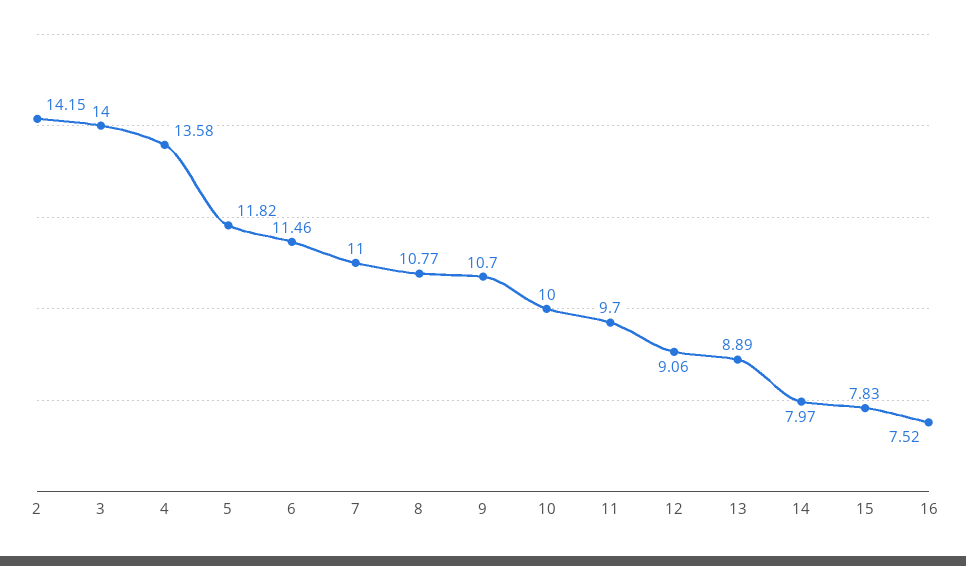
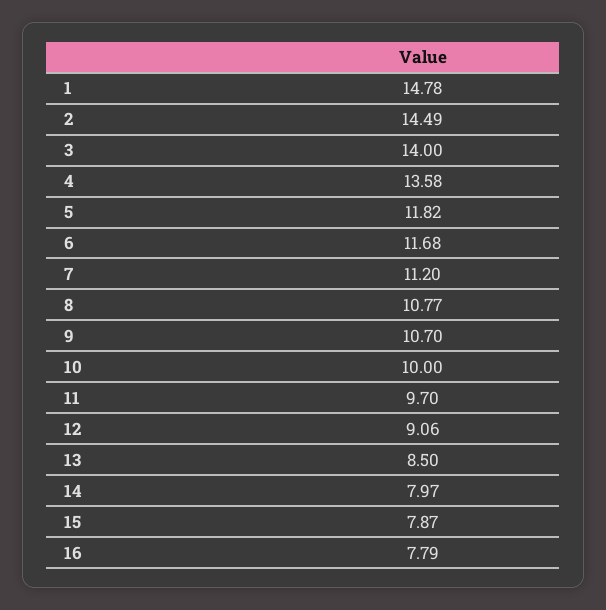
2: 14.15 -> 14.49
6: 11.46 -> 11.68
7: 11 -> 11.2
13: 8.89 -> 8.5
15: 7.83 -> 7.87
16: 7.52 -> 7.79
1: none -> 14.78

